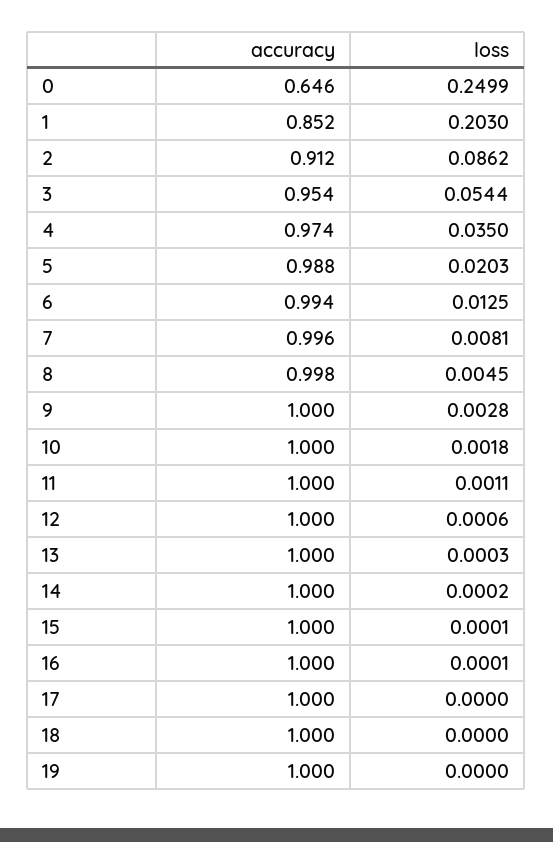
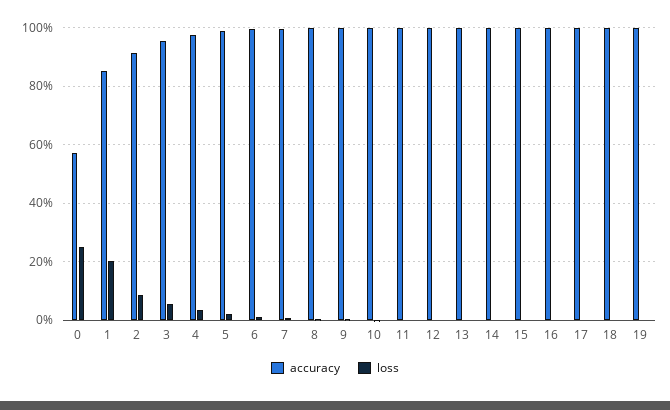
accuracy, 0: 0.646 -> 0.575

